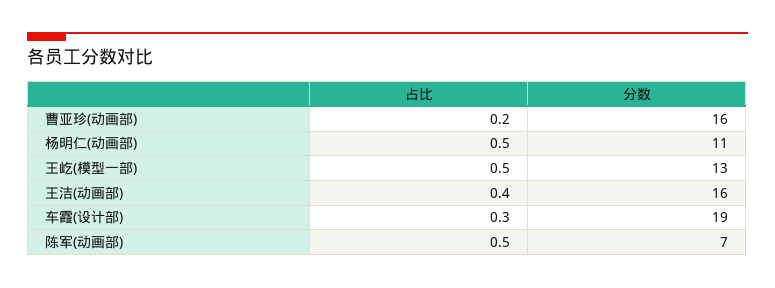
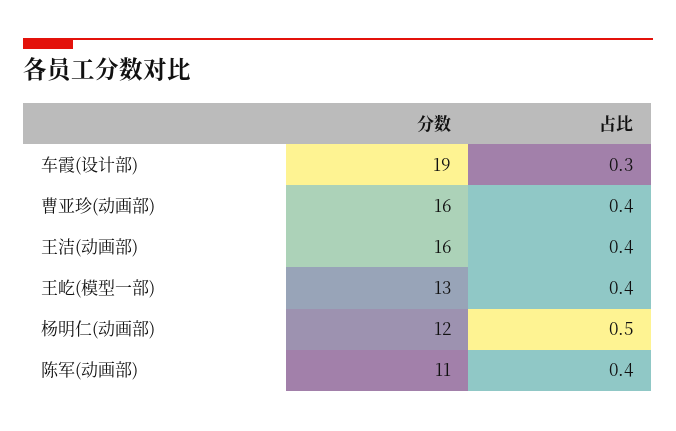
占比, 曹亚珍(动画部): 0.2 -> 0.4
分数, 杨明仁(动画部): 11 -> 12
占比, 王屹(模型一部): 0.5 -> 0.4
占比, 陈军(动画部): 0.5 -> 0.4
分数, 陈军(动画部): 7 -> 11

